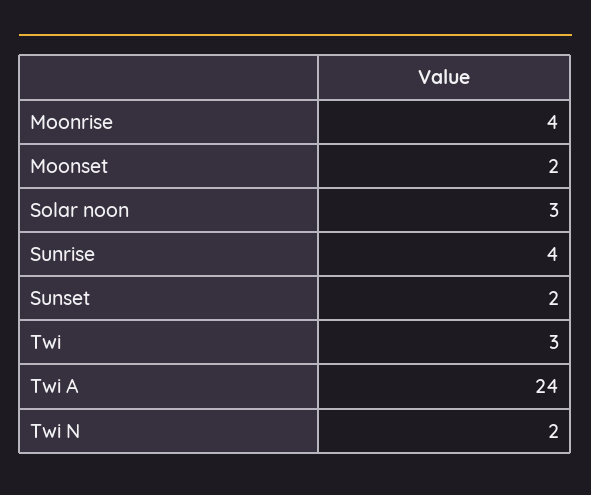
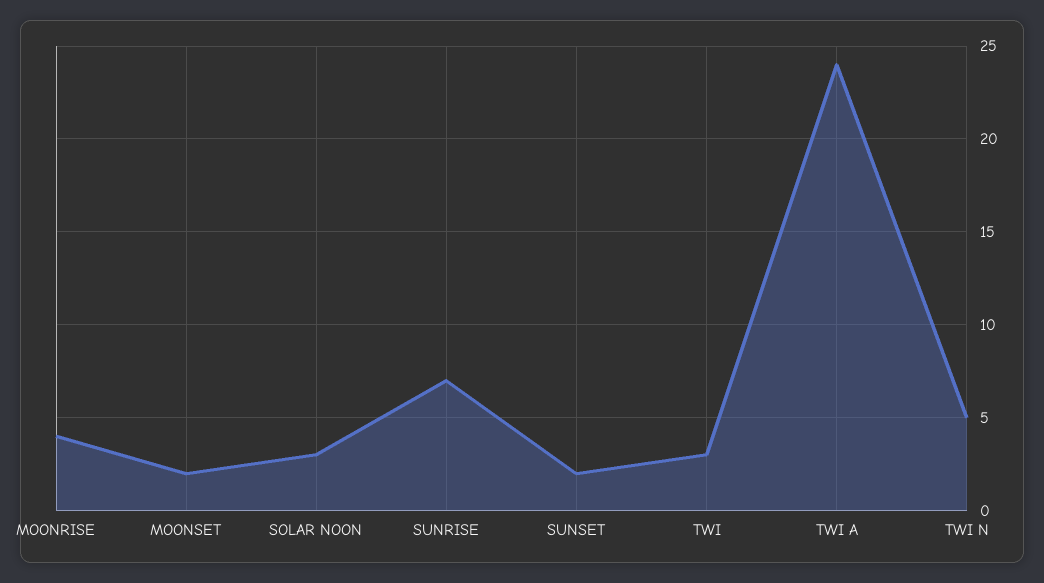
Sunrise: 4 -> 7
Twi N: 2 -> 5

